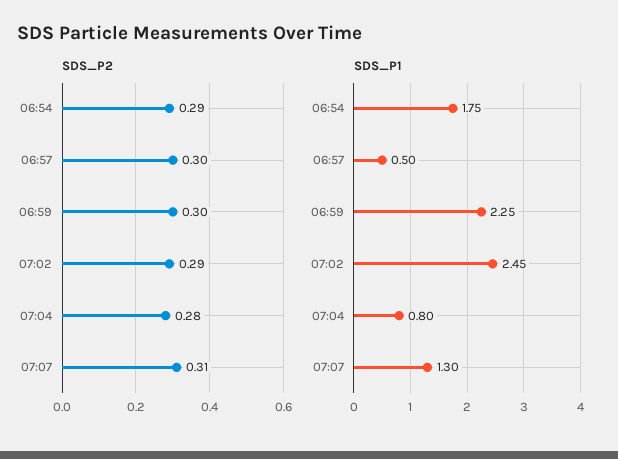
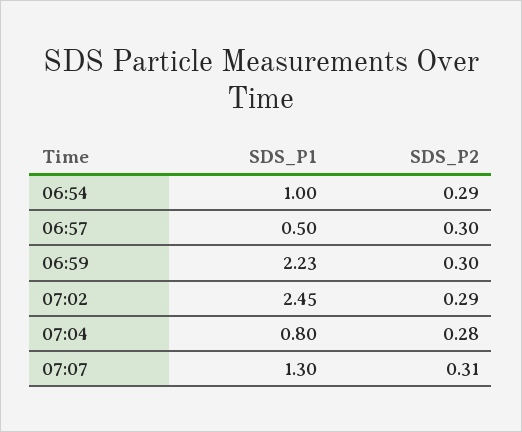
SDS_P1, 06:54: 1.75 -> 1
SDS_P1, 06:59: 2.25 -> 2.23

